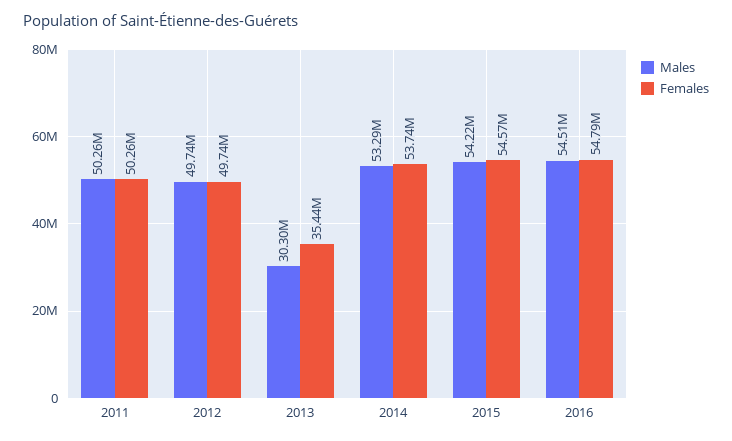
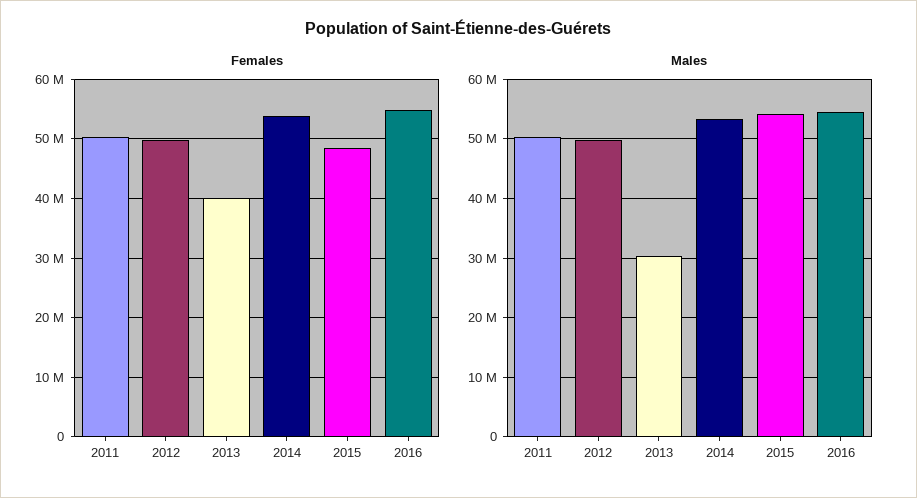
Females, 2013: 35440000 -> 40000000
Females, 2015: 54570000 -> 48000000

